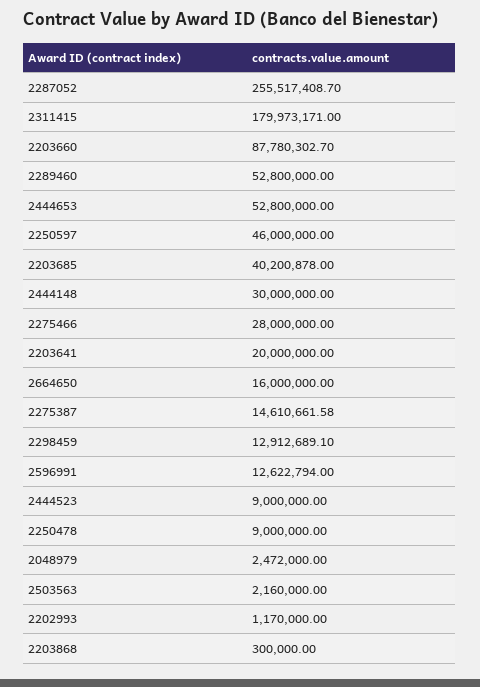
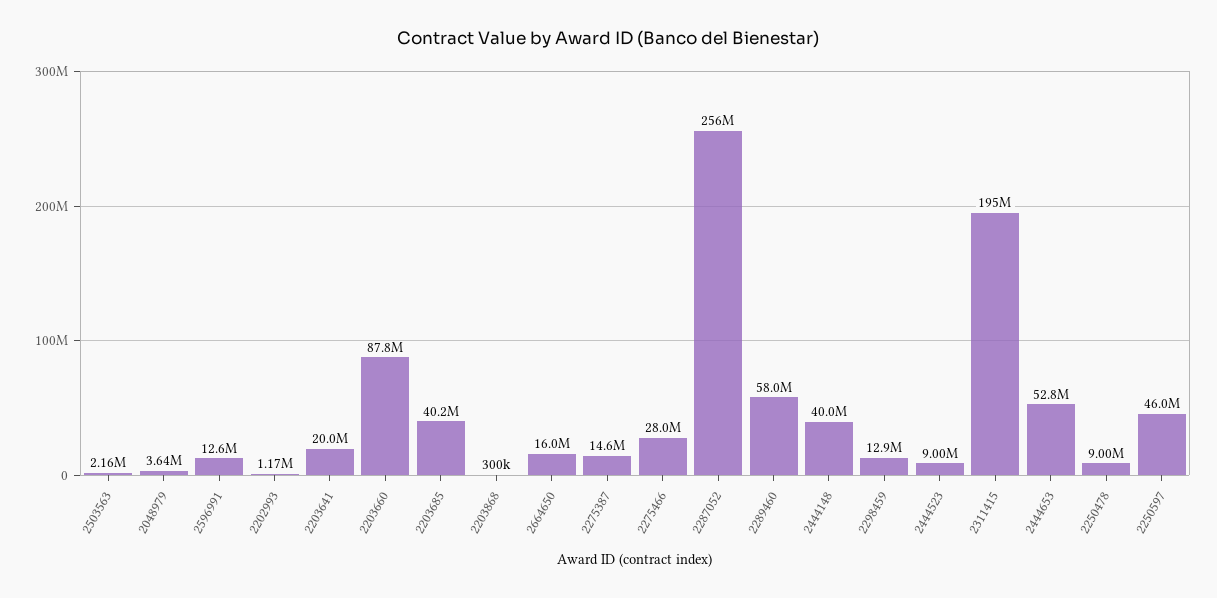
2311415: 179973171 -> 195000000
2289460: 52800000 -> 58000000
2444148: 30000000 -> 40000000
2048979: 2472000 -> 3640000

